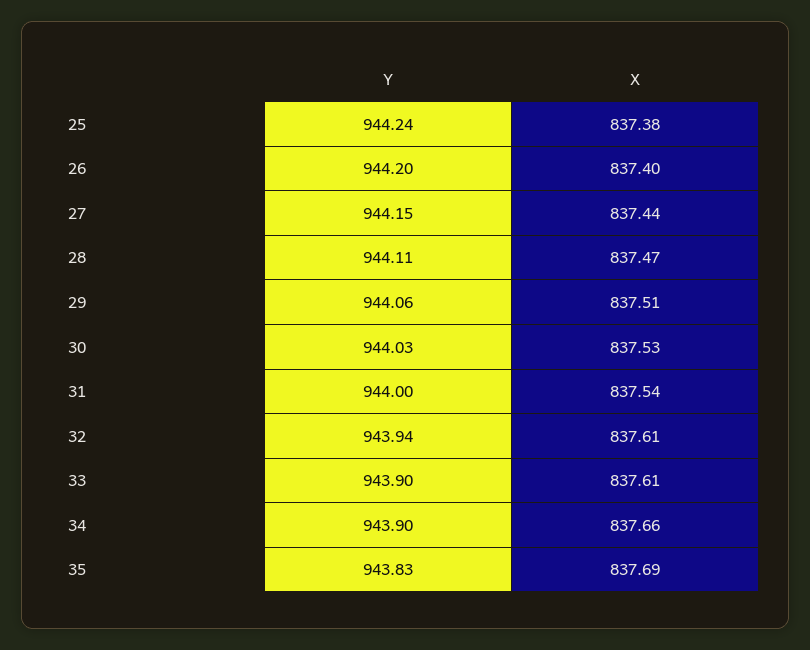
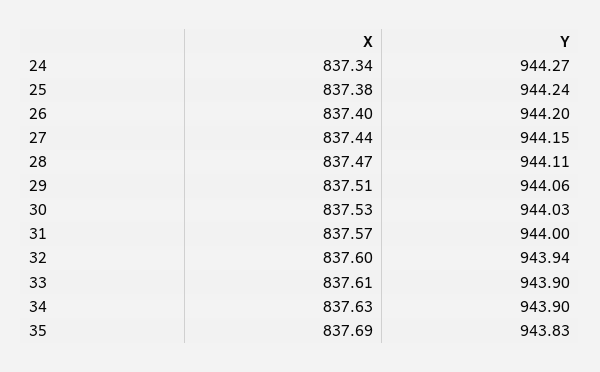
X, 31: 837.54 -> 837.57
X, 32: 837.61 -> 837.6
X, 34: 837.66 -> 837.63
X, 24: none -> 837.34
Y, 24: none -> 944.27

